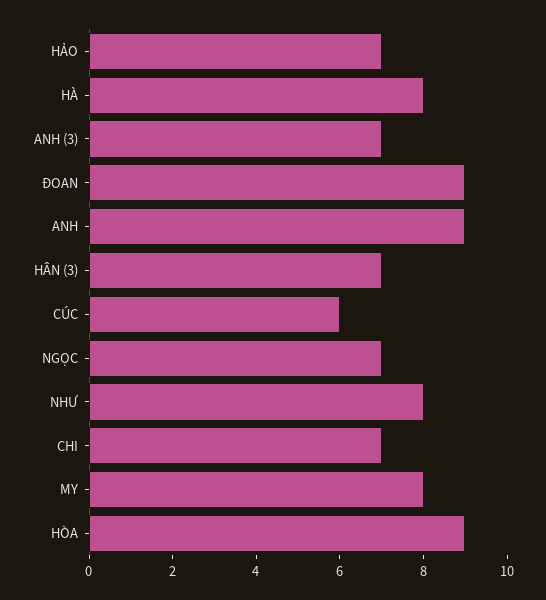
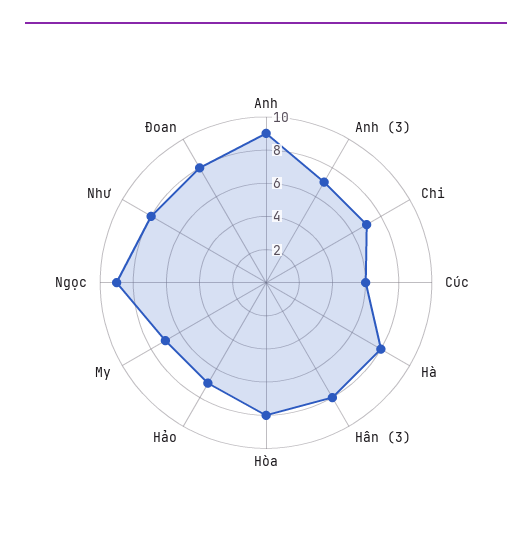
ĐOAN: 9 -> 8
HÂN (3): 7 -> 8
NGỌC: 7 -> 9
MY: 8 -> 7
HÒA: 9 -> 8

